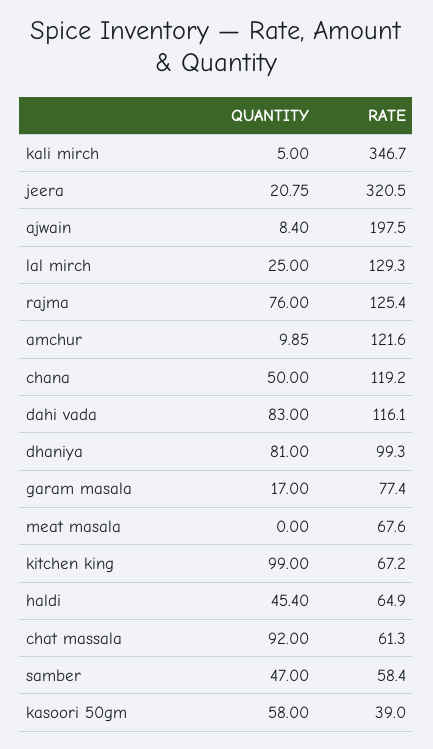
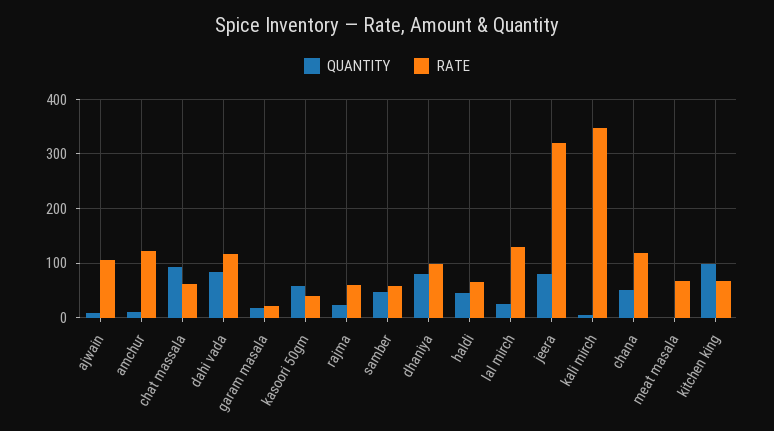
QUANTITY, jeera: 20.75 -> 80
RATE, ajwain: 197.5 -> 100
QUANTITY, rajma: 76 -> 20
RATE, rajma: 125.4 -> 60
RATE, garam masala: 77.4 -> 20

